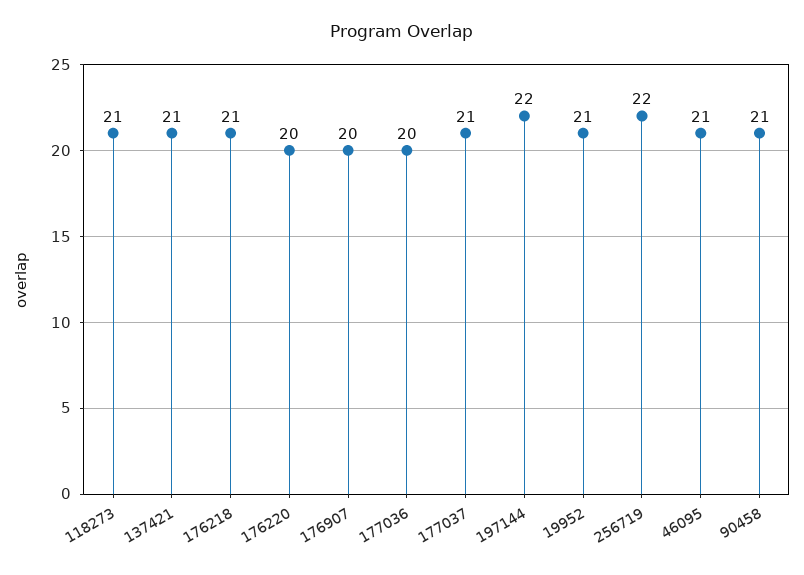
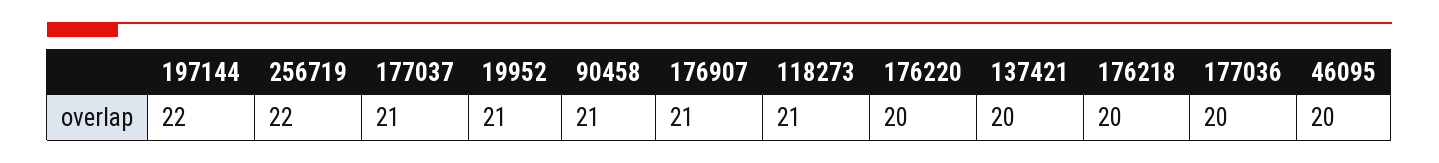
137421: 21 -> 20
176218: 21 -> 20
176907: 20 -> 21
46095: 21 -> 20

